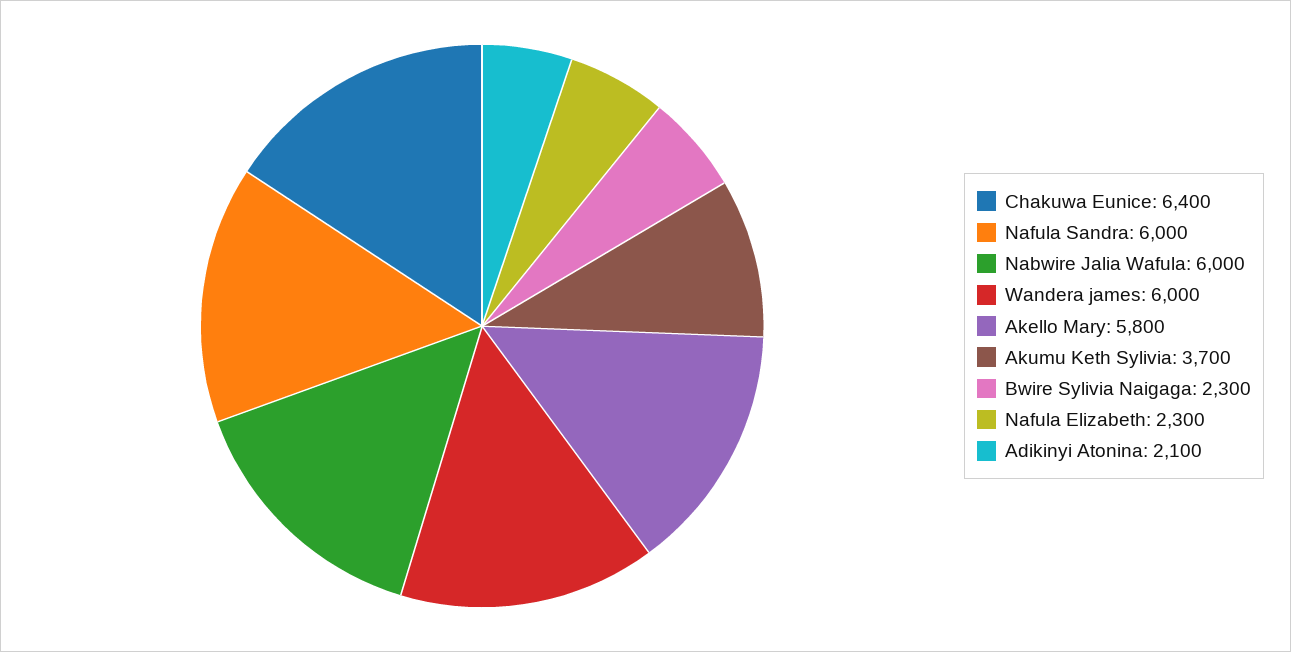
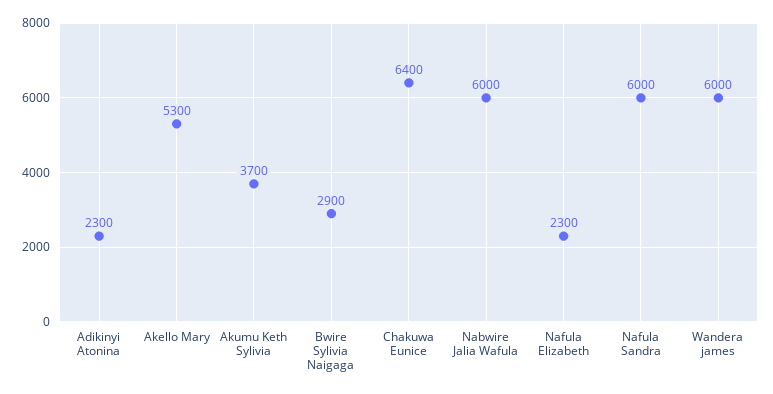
Akello Mary: 5800 -> 5300
Bwire Sylivia Naigaga: 2300 -> 2900
Adikinyi Atonina: 2100 -> 2300

